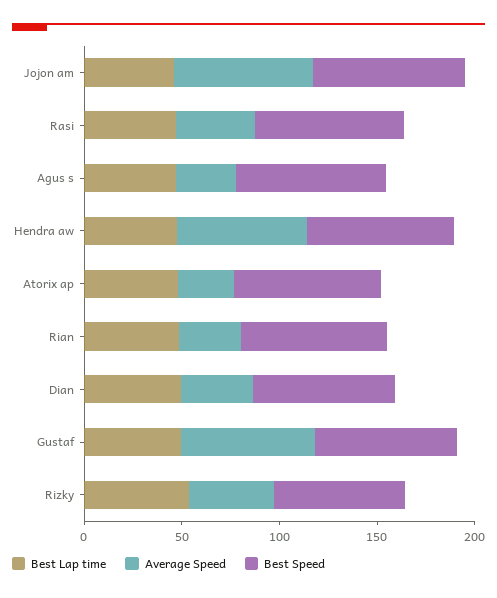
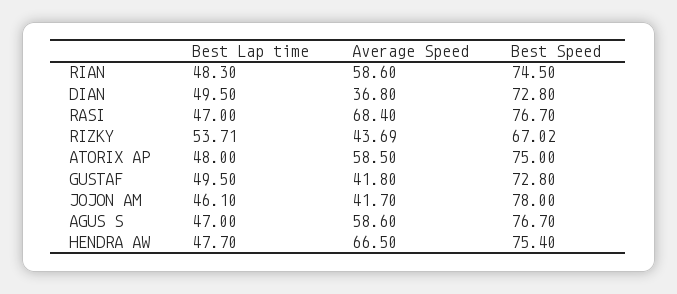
Average Speed, Jojon am: 70 -> 41.7
Average Speed, Rasi: 40 -> 68.4
Average Speed, Agus s: 30 -> 58.6
Average Speed, Atorix ap: 30 -> 58.5
Average Speed, Rian: 30 -> 58.6
Average Speed, Gustaf: 70 -> 41.8

